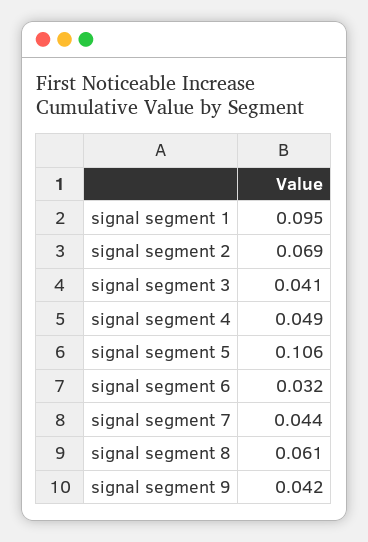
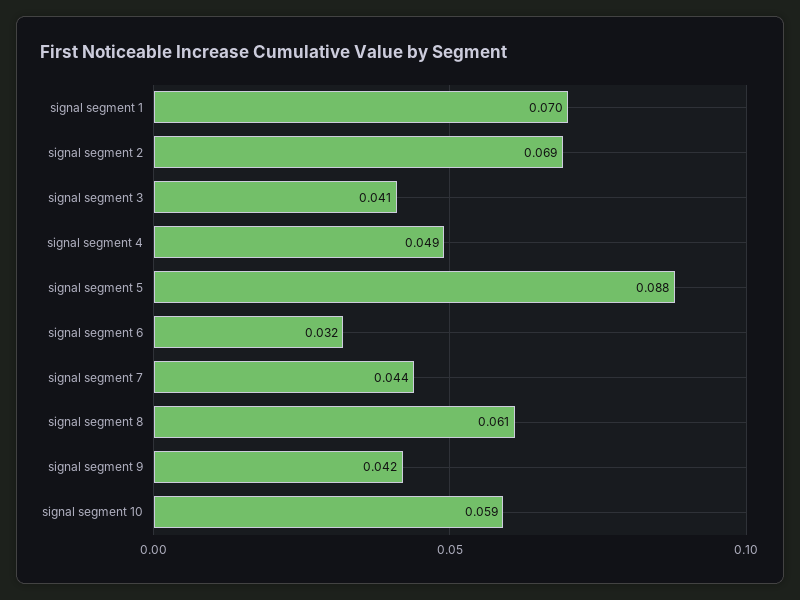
signal segment 1: 0.095 -> 0.07
signal segment 5: 0.106 -> 0.088
signal segment 10: none -> 0.059

